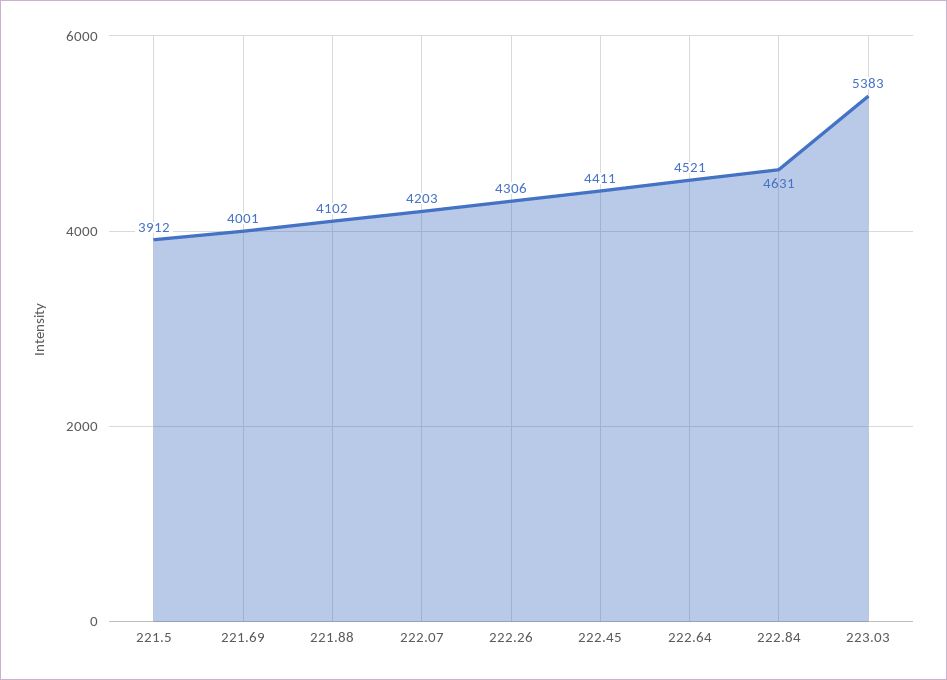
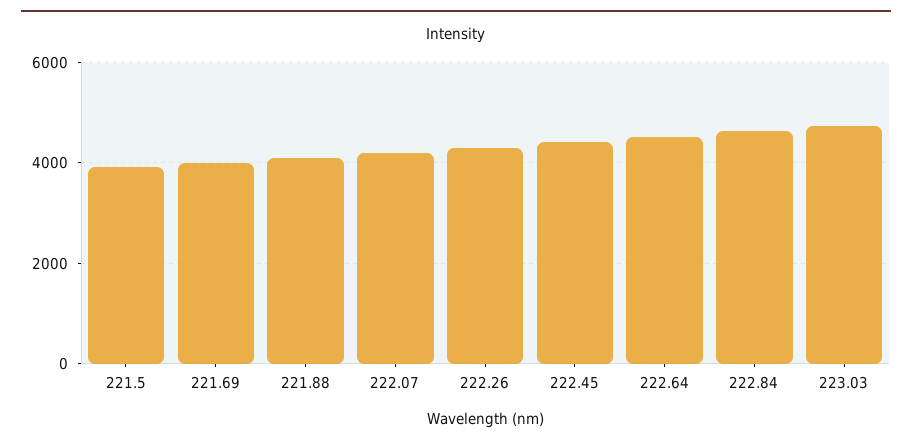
223.03: 5383 -> 4800

